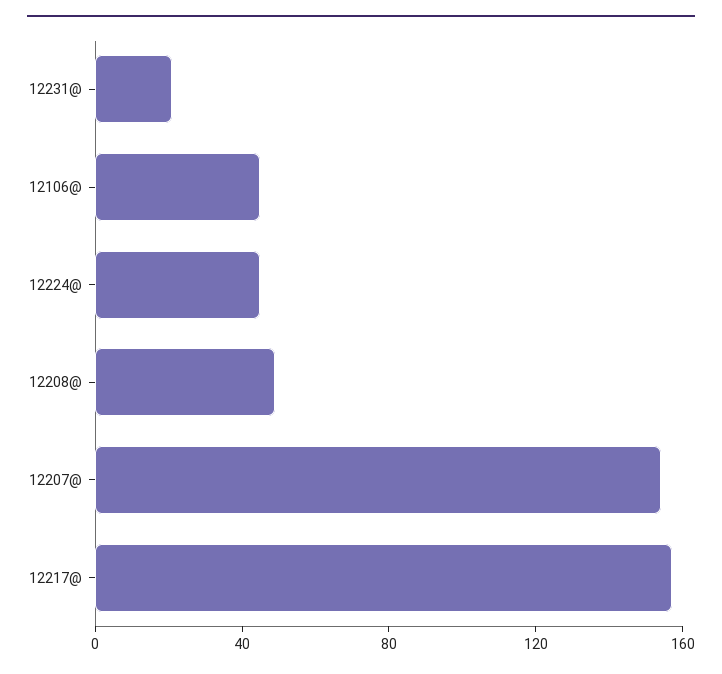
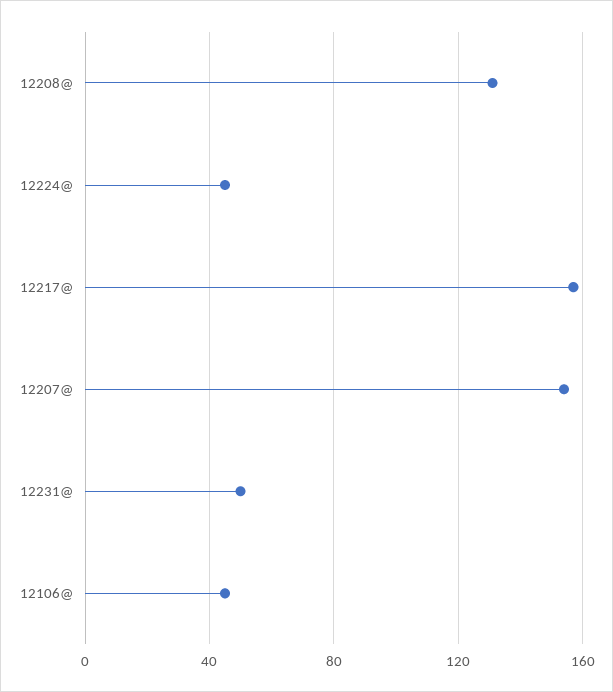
12231@: 20 -> 50
12208@: 50 -> 130

